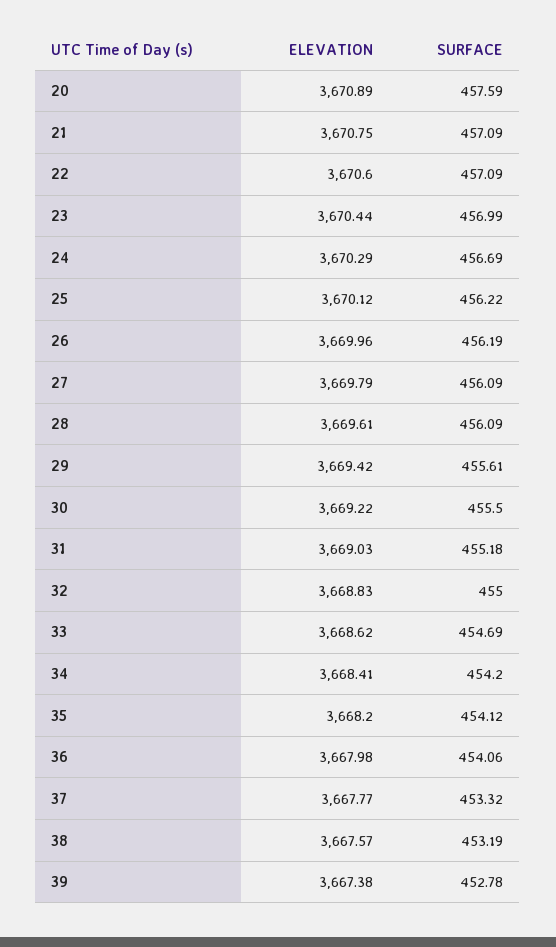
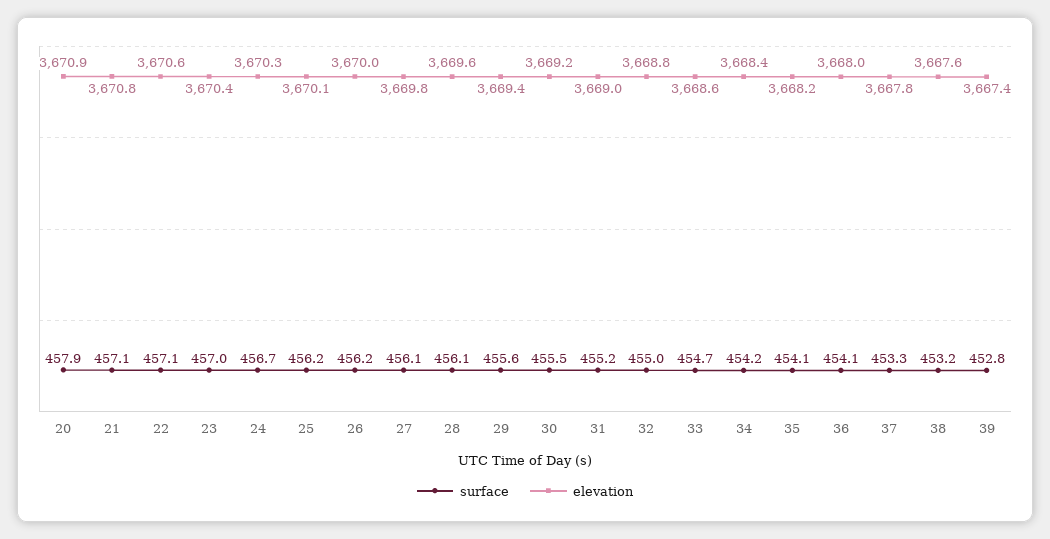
SURFACE, 20: 457.59 -> 457.9

